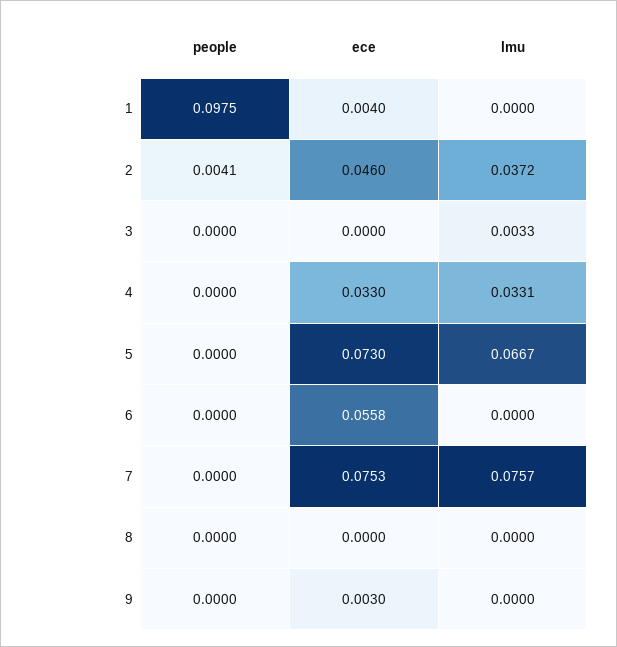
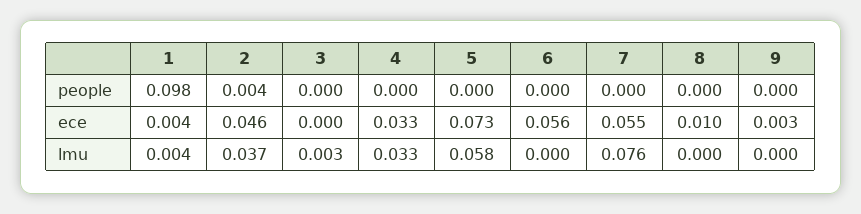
lmu, 1: 0 -> 0.004
lmu, 5: 0.0667 -> 0.058
ece, 7: 0.0753 -> 0.055
ece, 8: 0 -> 0.01

